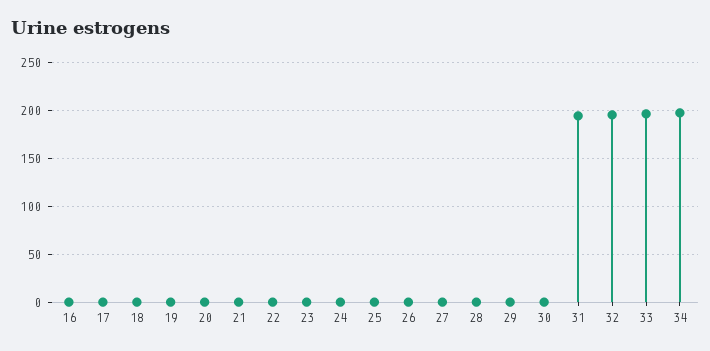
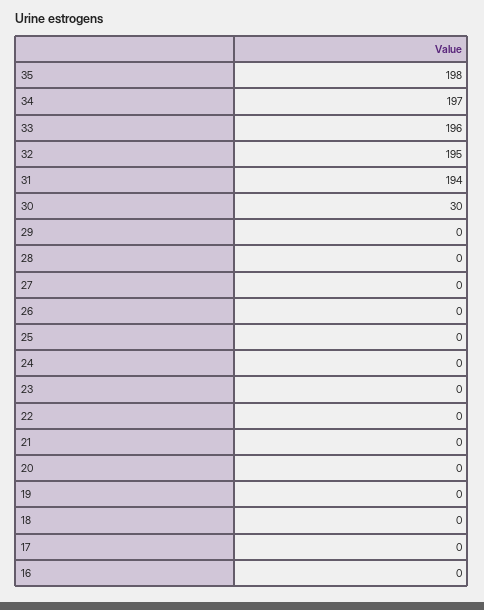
30: 0 -> 30
35: none -> 198

